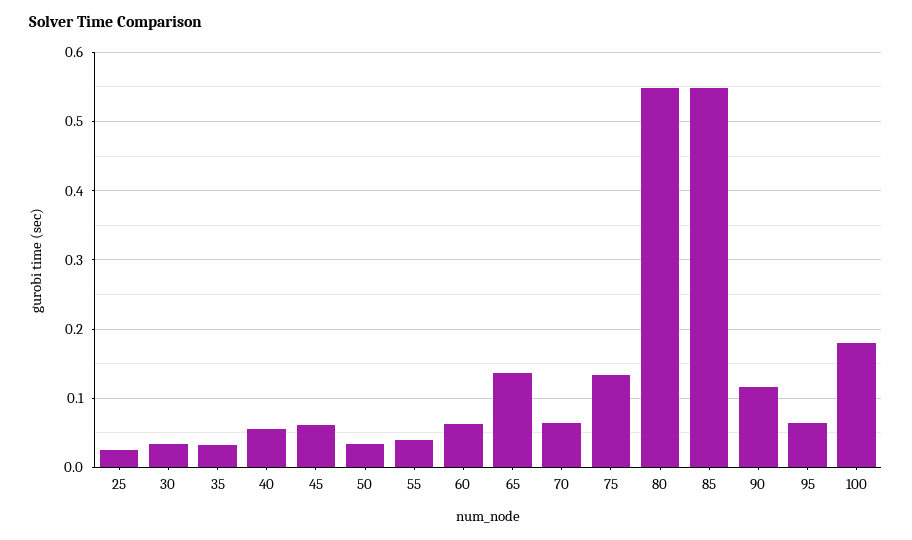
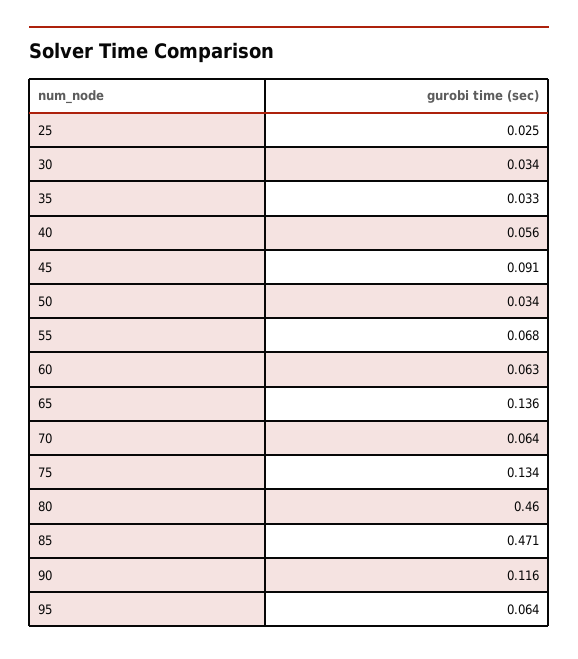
45: 0.06 -> 0.091
55: 0.04 -> 0.068
80: 0.55 -> 0.46
85: 0.55 -> 0.471
100: 0.18 -> none

